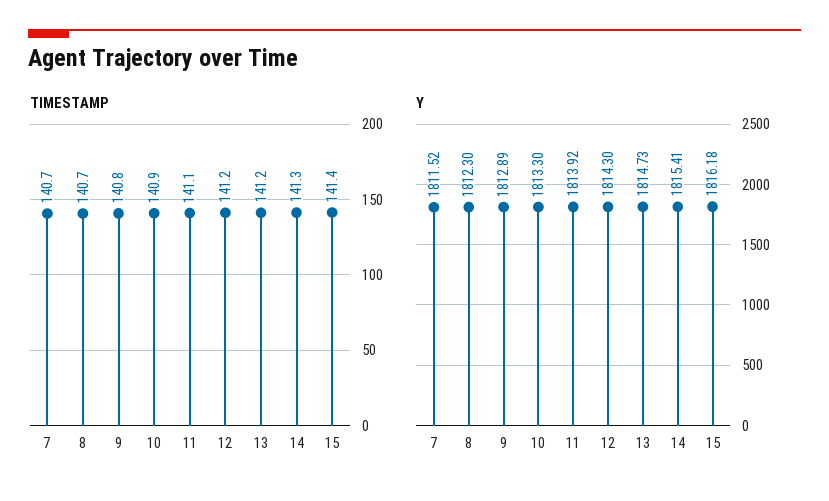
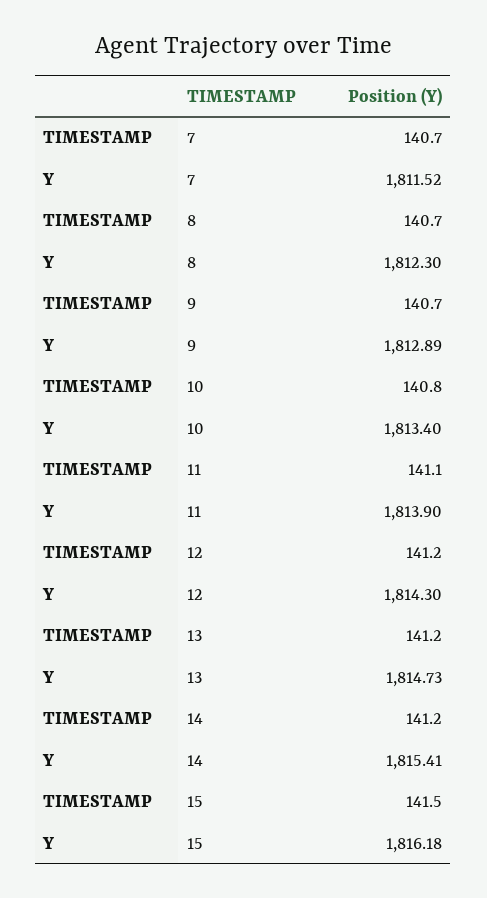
TIMESTAMP, 9: 140.8 -> 140.7
TIMESTAMP, 10: 140.9 -> 140.8
TIMESTAMP, 14: 141.3 -> 141.2
TIMESTAMP, 15: 141.4 -> 141.5
Y, 10: 1813.3 -> 1813.4
Y, 11: 1813.92 -> 1813.9

